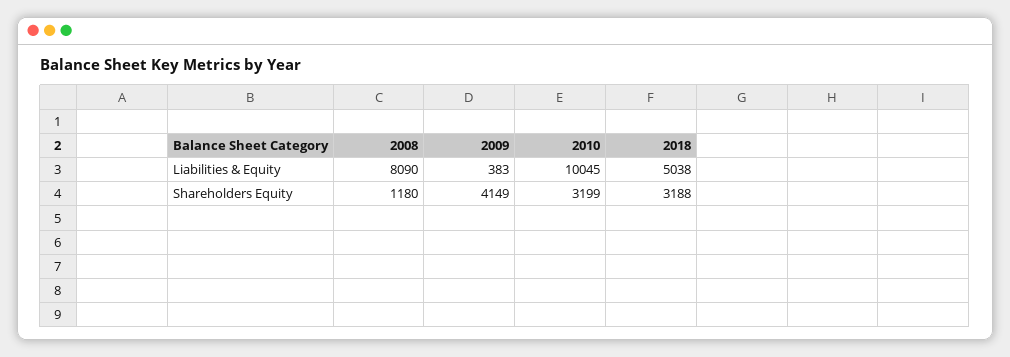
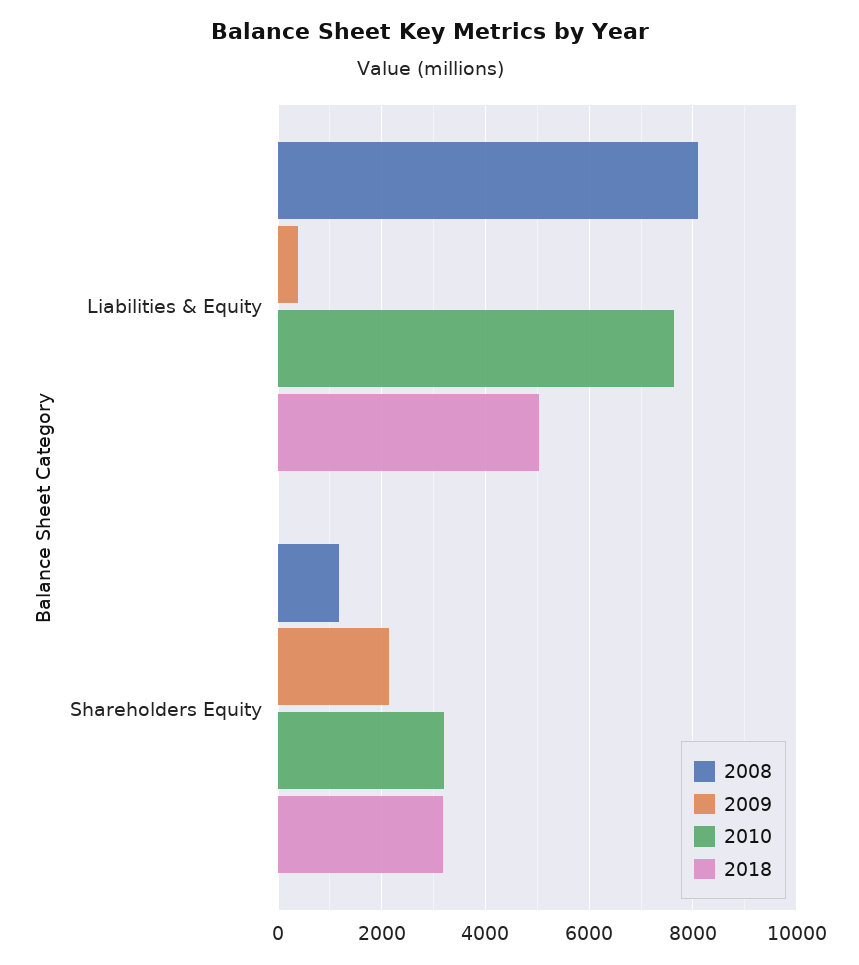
2010, Liabilities & Equity: 10045 -> 7600
2009, Shareholders Equity: 4149 -> 2200

